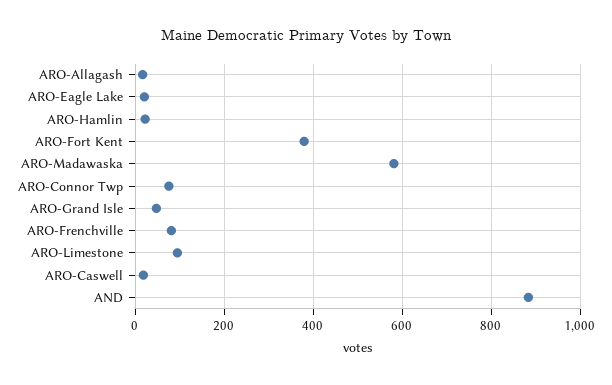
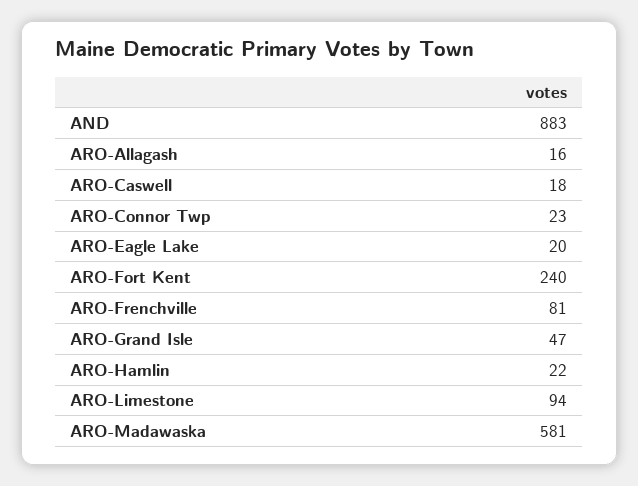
ARO-Fort Kent: 380 -> 240
ARO-Connor Twp: 80 -> 23

